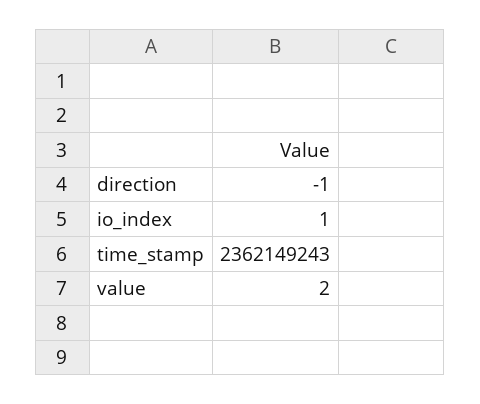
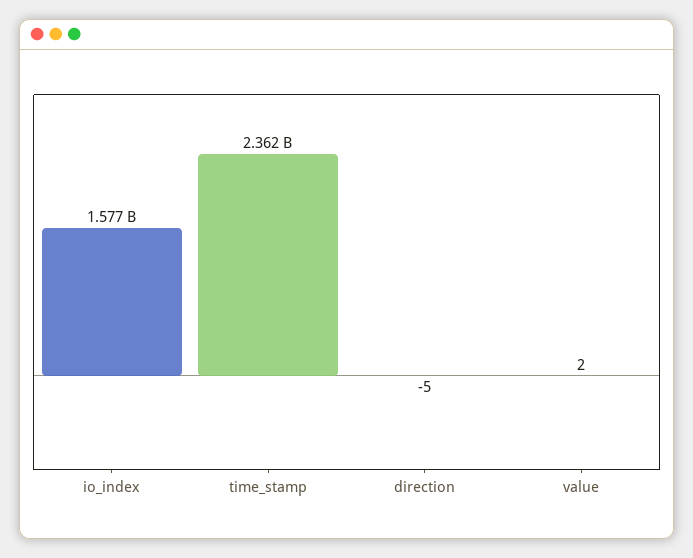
direction: -1 -> -5
io_index: 1 -> 1577000000

